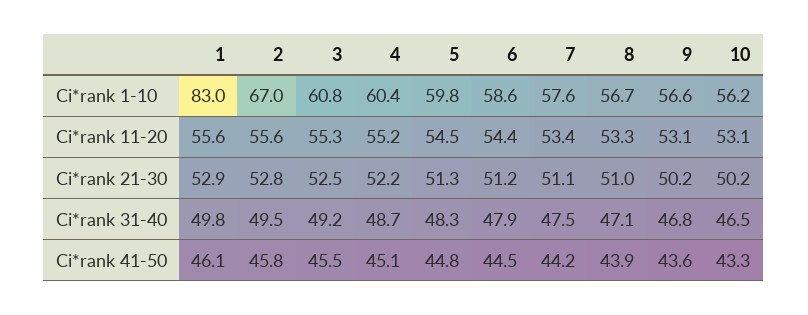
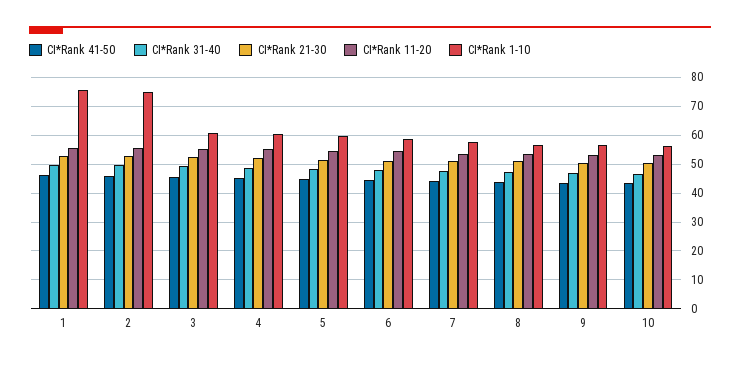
Ci*rank 1-10, 1: 83 -> 75
Ci*rank 1-10, 2: 67 -> 75

